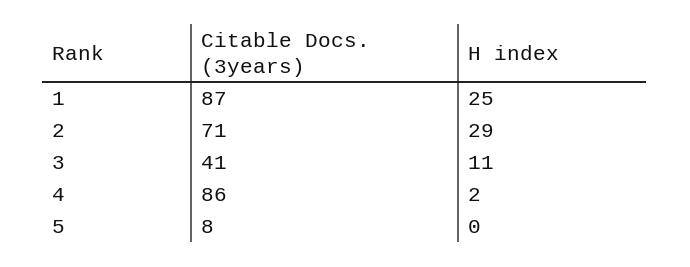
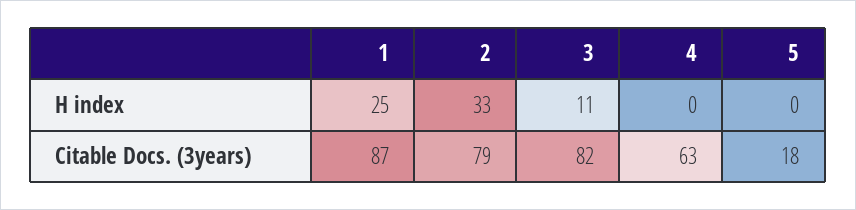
Citable Docs. (3years), 2: 71 -> 79
H index, 2: 29 -> 33
Citable Docs. (3years), 3: 41 -> 82
Citable Docs. (3years), 4: 86 -> 63
H index, 4: 2 -> 0
Citable Docs. (3years), 5: 8 -> 18

